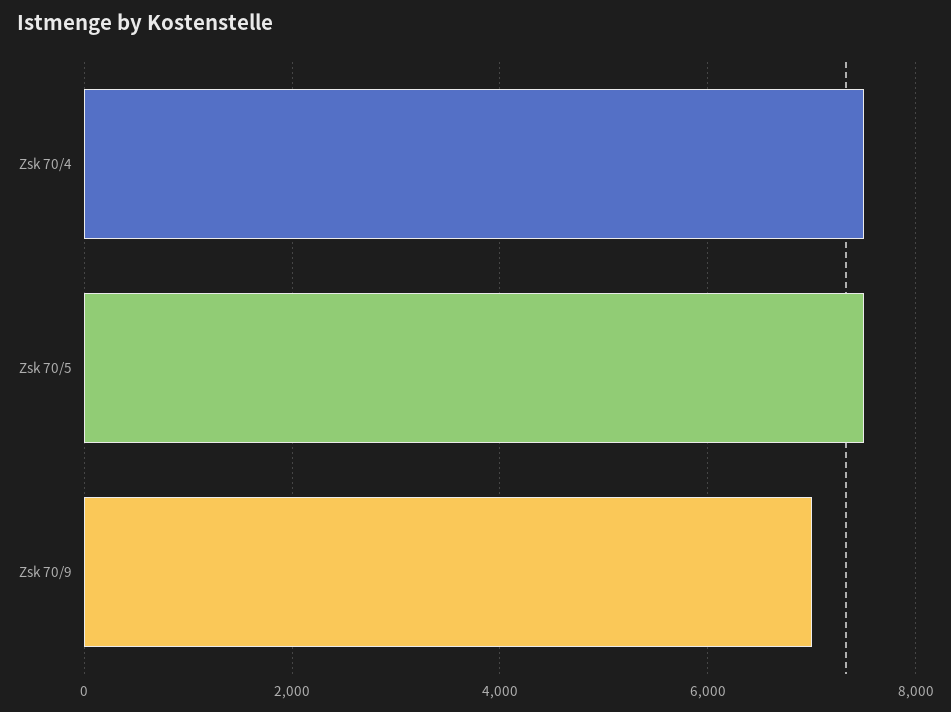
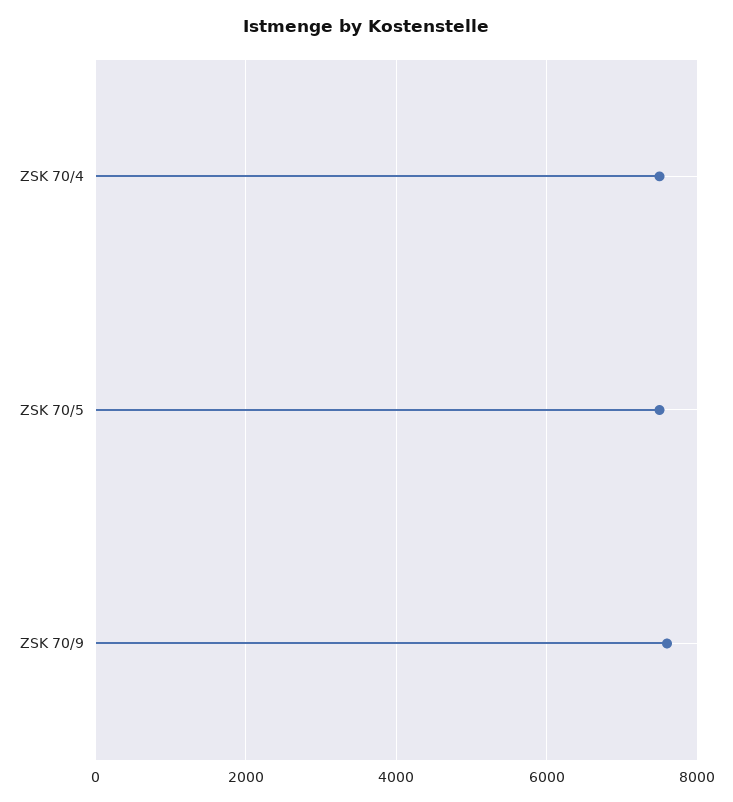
Zsk 70/9: 7000 -> 7600

